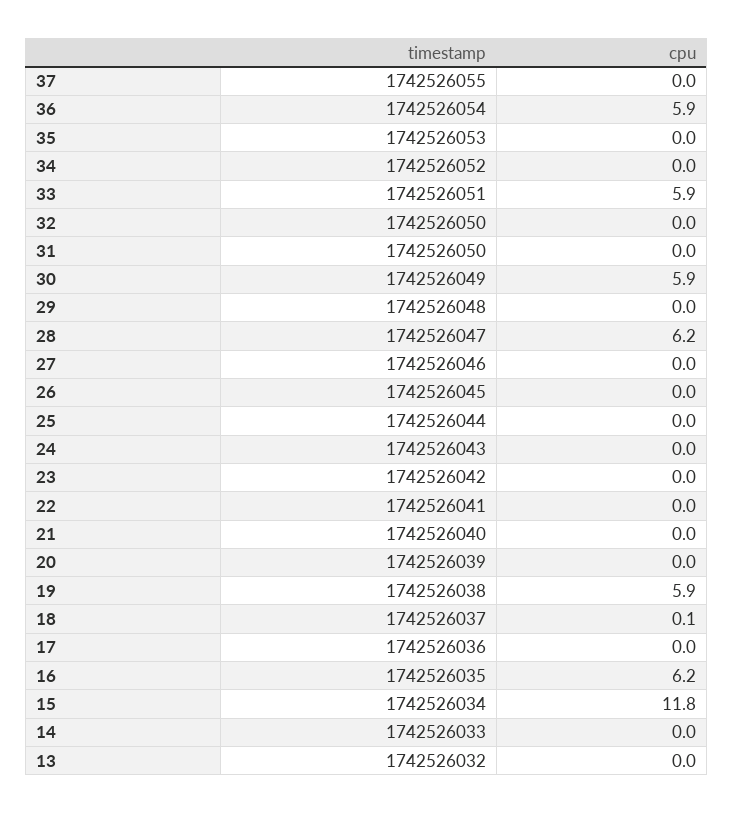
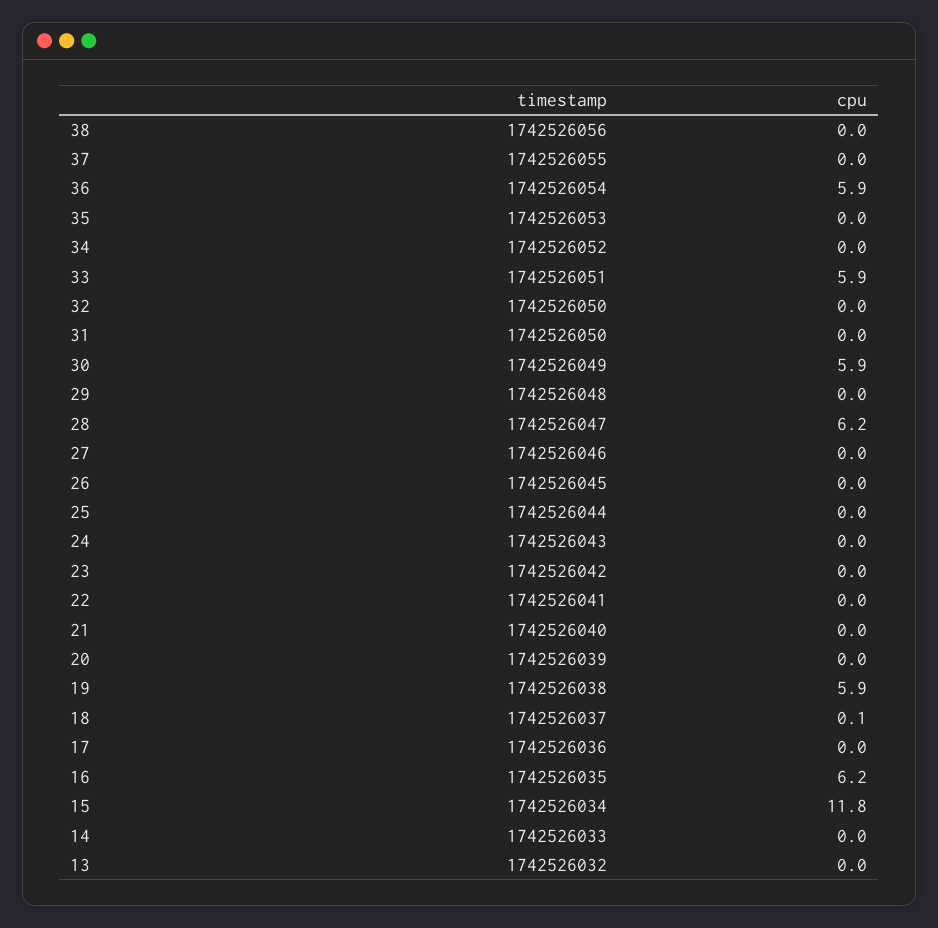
timestamp, 38: none -> 1742526056
cpu, 38: none -> 0

